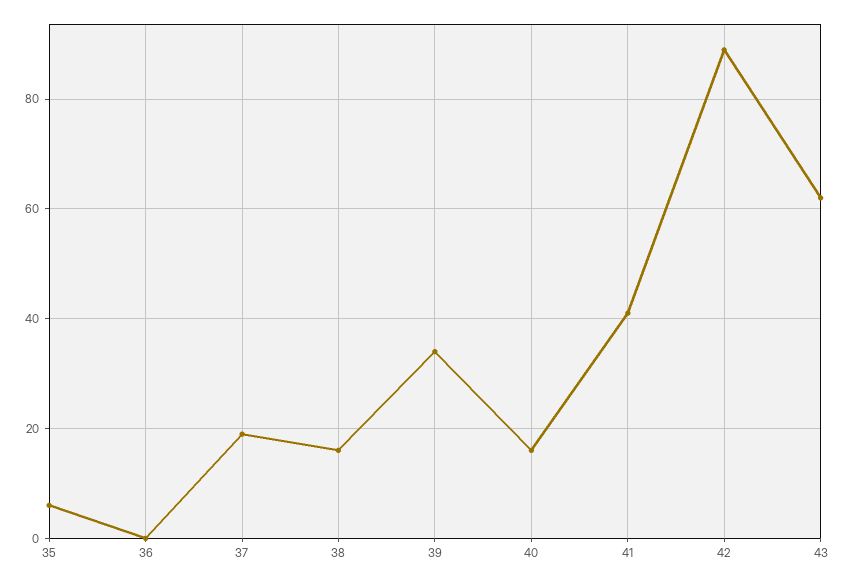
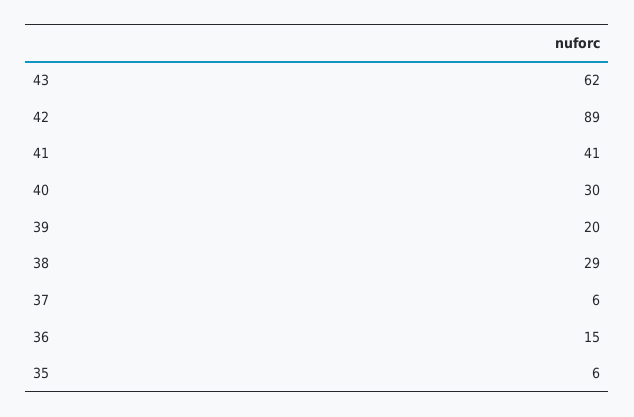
36: 0 -> 15
37: 20 -> 6
38: 15 -> 29
39: 35 -> 20
40: 15 -> 30

